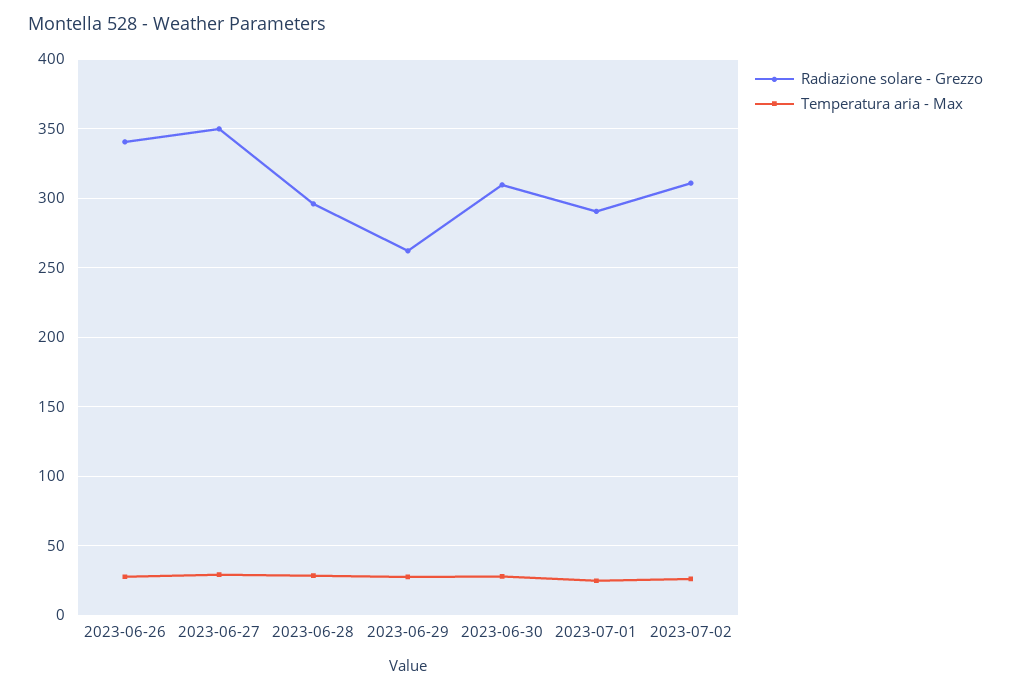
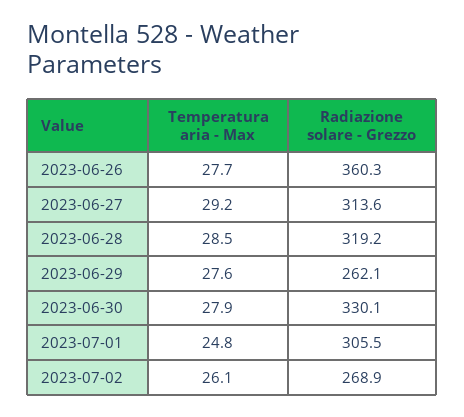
Radiazione solare - Grezzo, 2023-06-26: 340 -> 360.3
Radiazione solare - Grezzo, 2023-06-27: 350 -> 313.6
Radiazione solare - Grezzo, 2023-06-28: 295 -> 319.2
Radiazione solare - Grezzo, 2023-06-30: 310 -> 330.1
Radiazione solare - Grezzo, 2023-07-01: 290 -> 305.5
Radiazione solare - Grezzo, 2023-07-02: 310 -> 268.9

